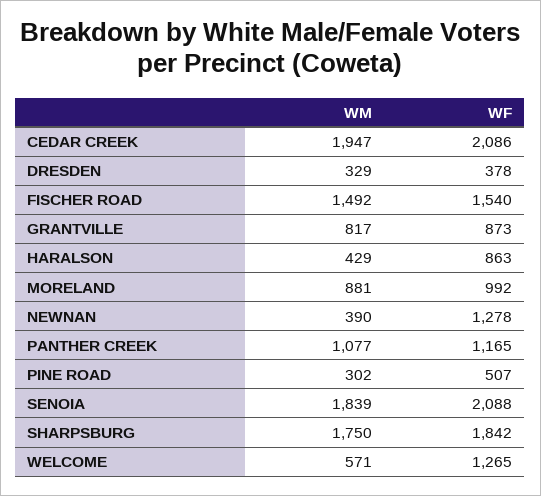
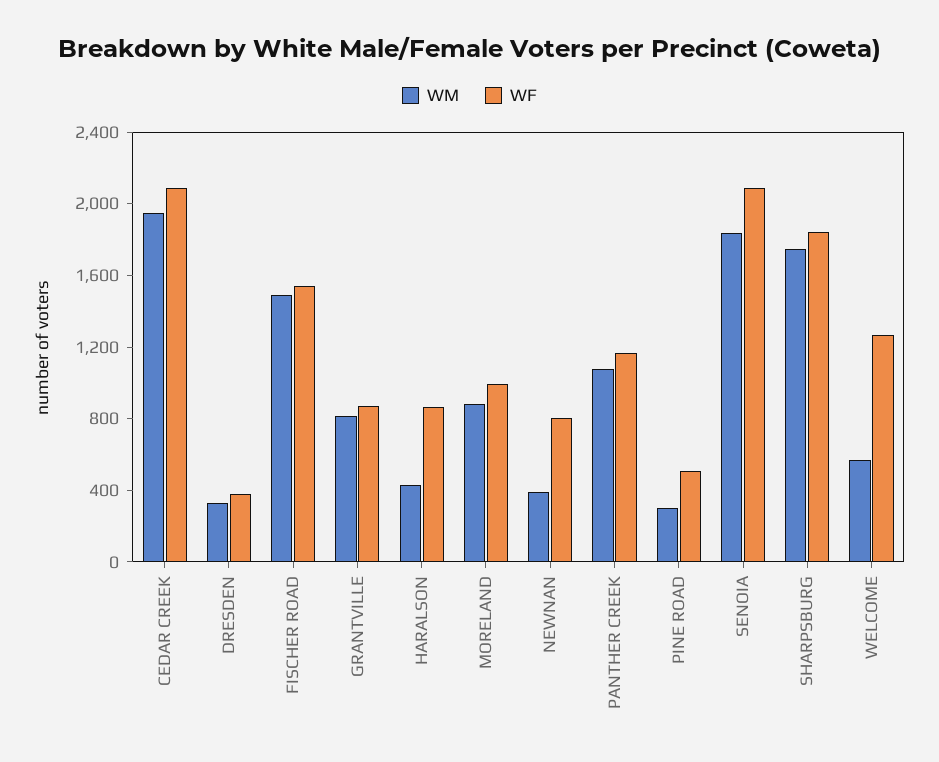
WF, NEWNAN: 1278 -> 800

